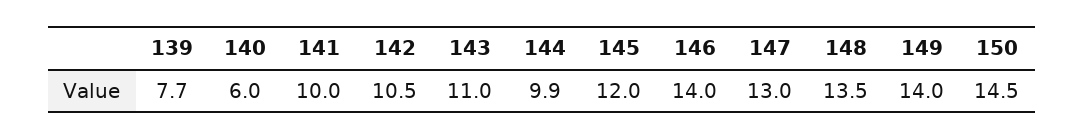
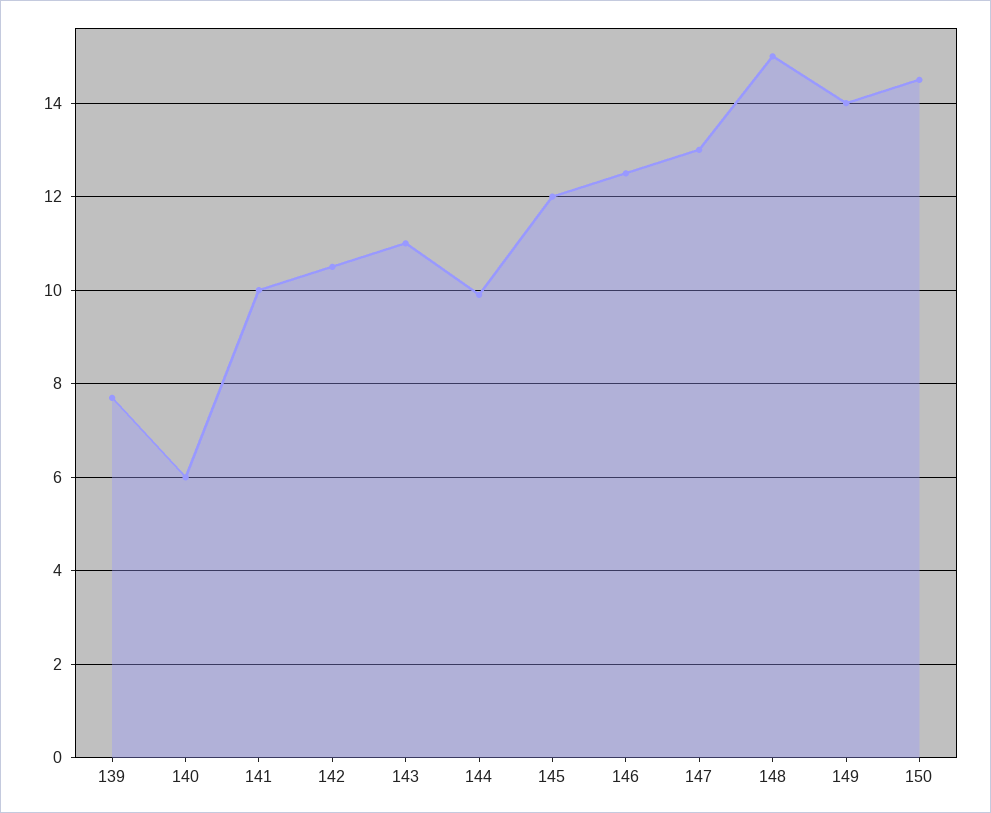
146: 14 -> 12.5
148: 13.5 -> 15

